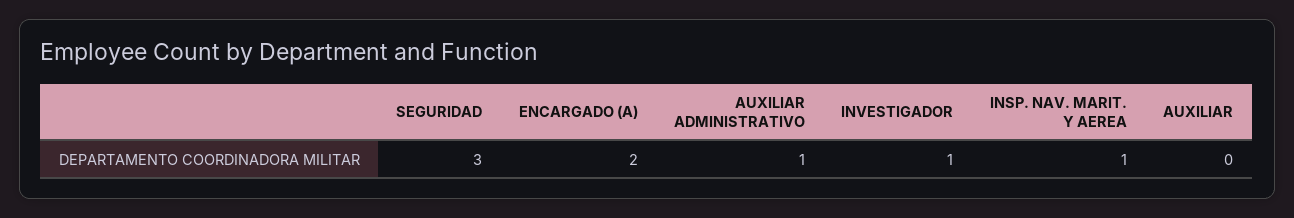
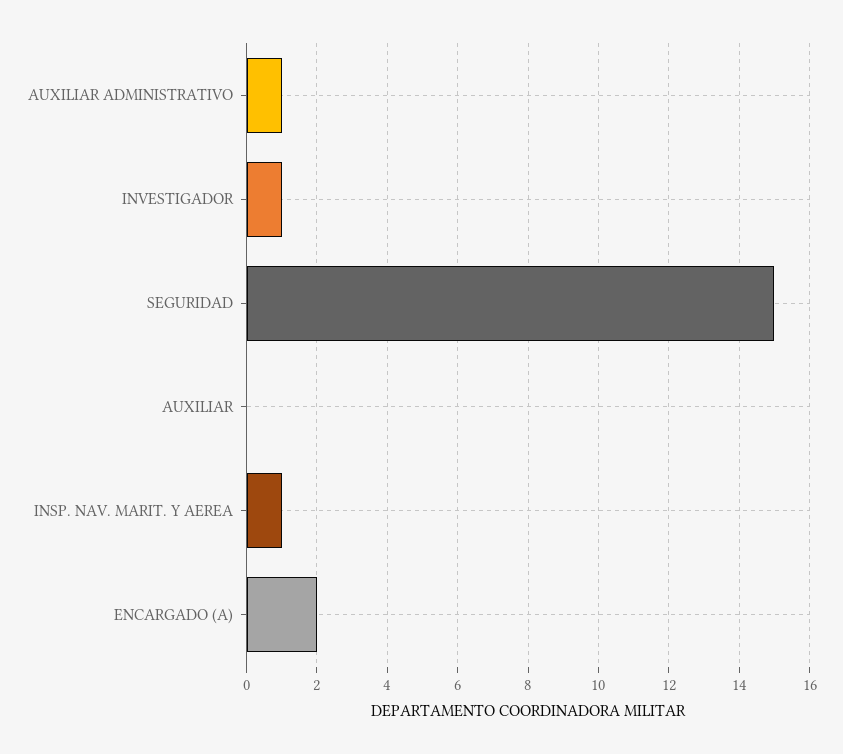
SEGURIDAD: 3 -> 15

